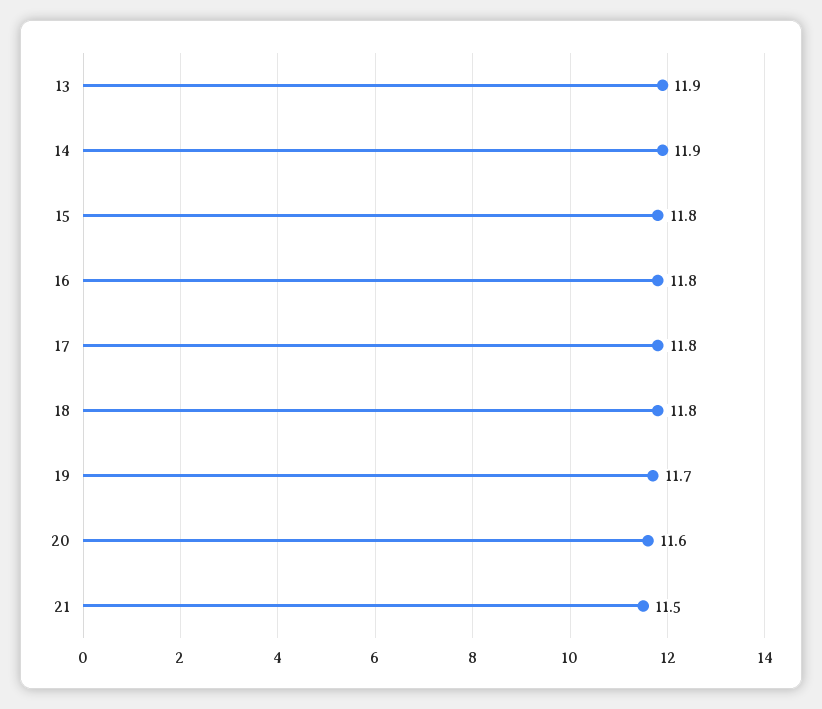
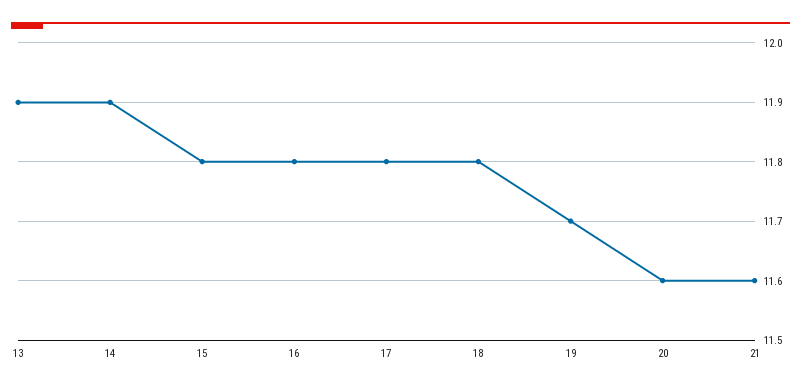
21: 11.5 -> 11.6

